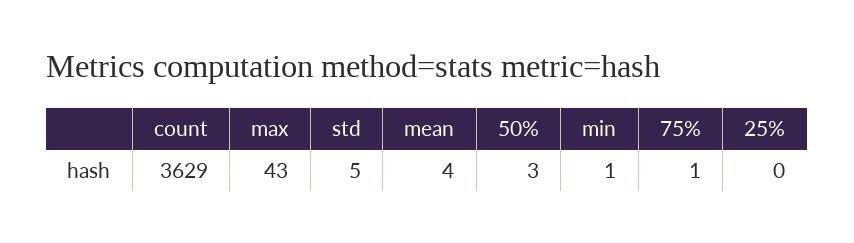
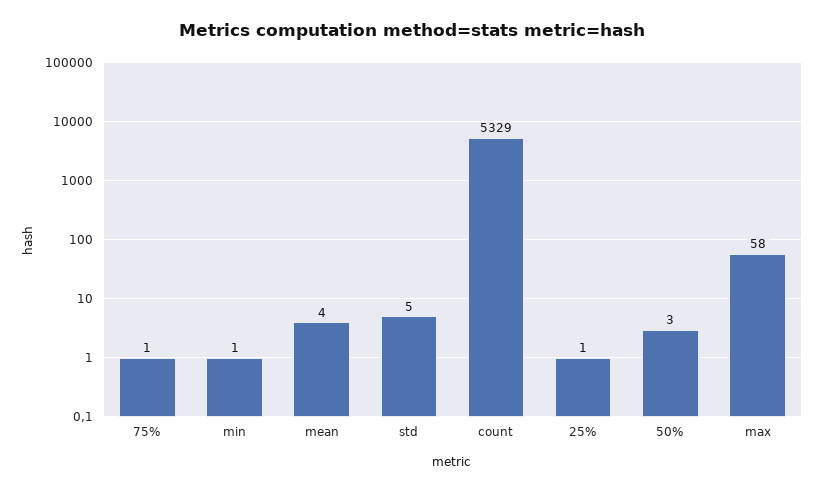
count: 3629 -> 5329
max: 43 -> 58
25%: 0 -> 1

